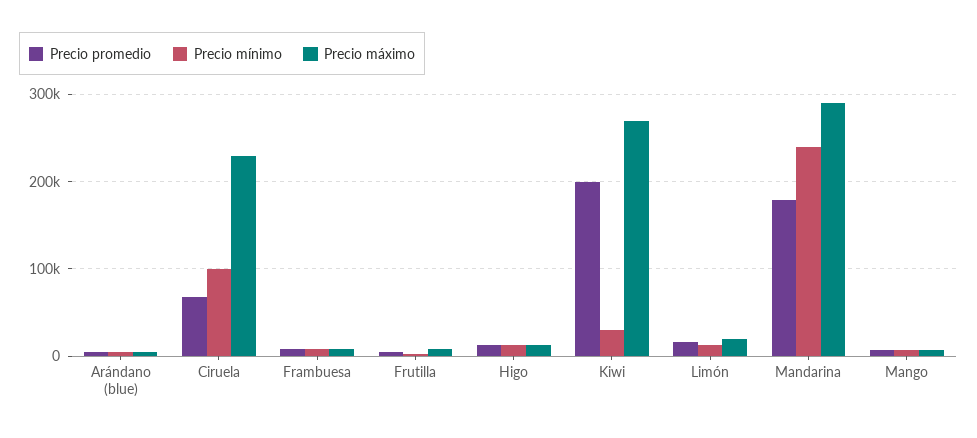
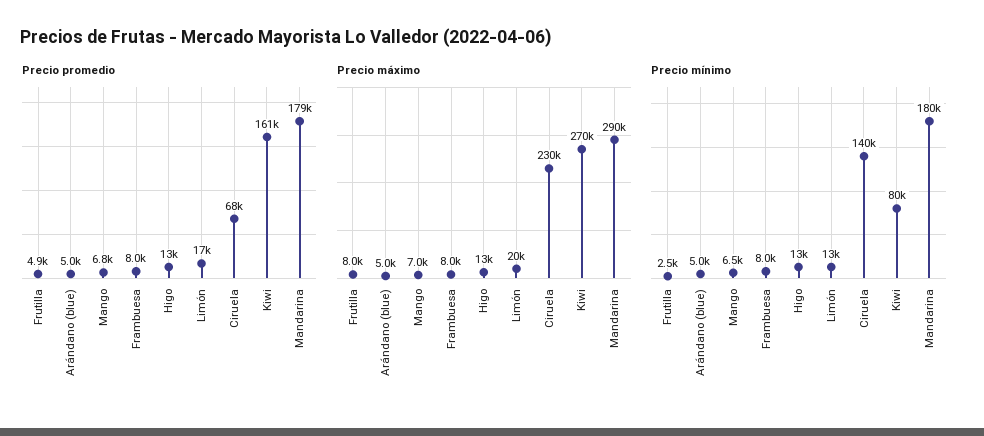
Precio mínimo, Ciruela: 100000 -> 140000
Precio promedio, Kiwi: 200000 -> 161000
Precio mínimo, Kiwi: 30000 -> 80000
Precio mínimo, Mandarina: 240000 -> 180000

